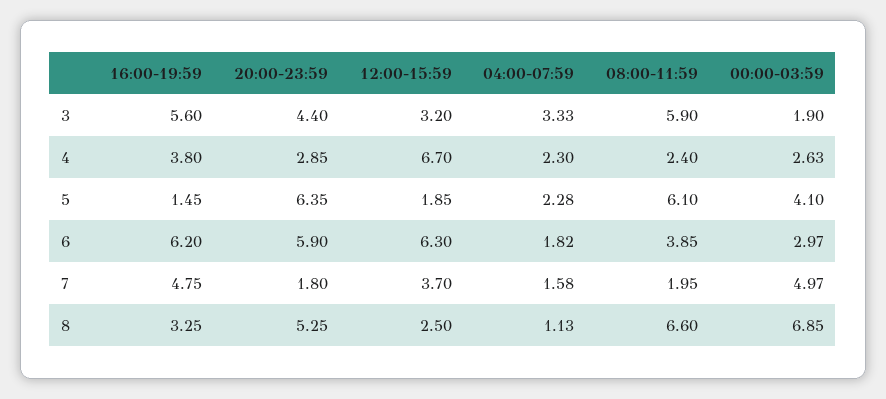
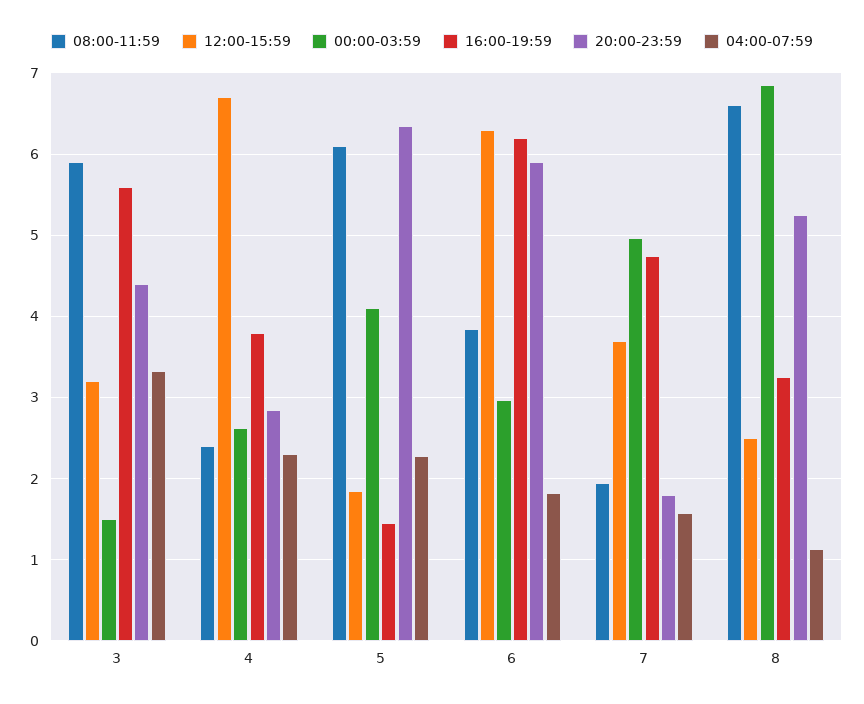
00:00-03:59, 3: 1.9 -> 1.5

